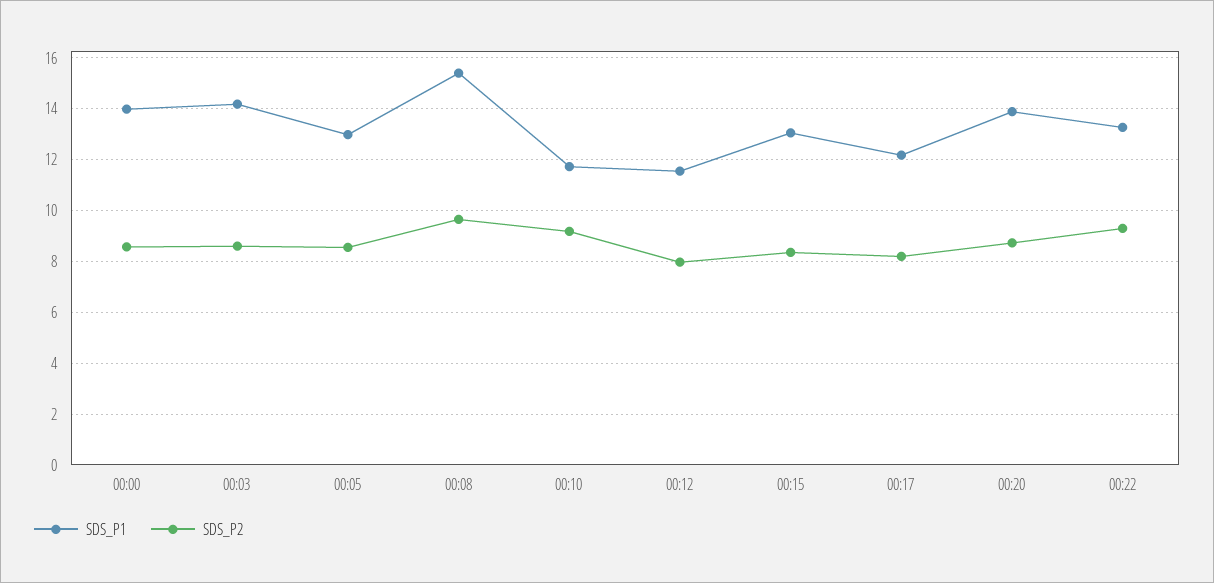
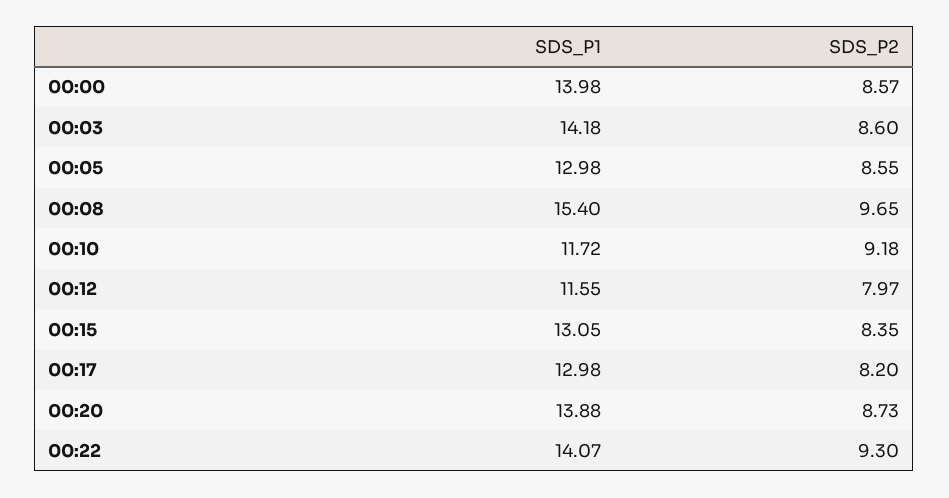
SDS_P1, 00:17: 12.25 -> 12.98
SDS_P1, 00:22: 13.25 -> 14.07

